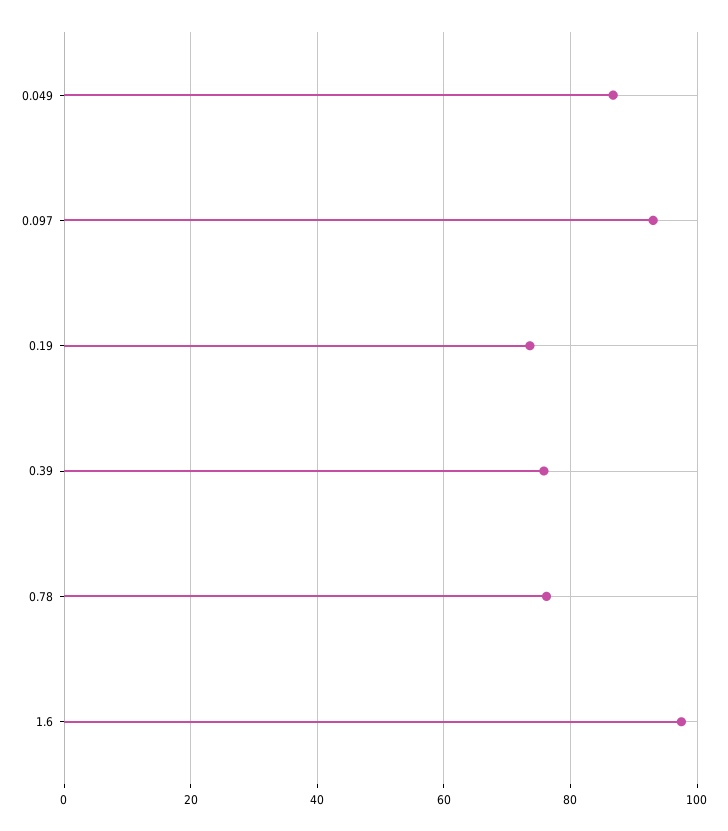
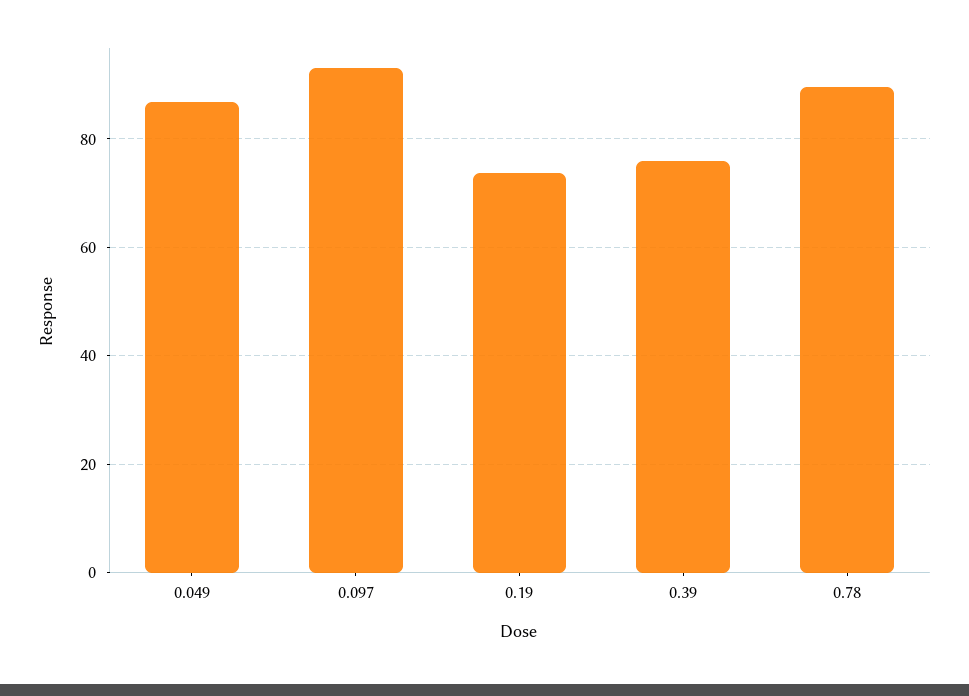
0.78: 76 -> 90
1.6: 98 -> none

